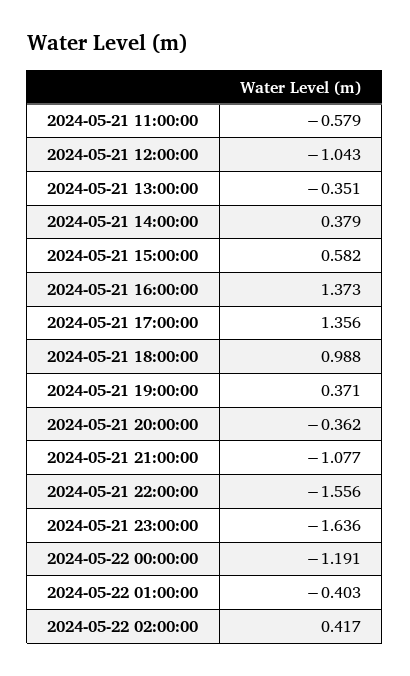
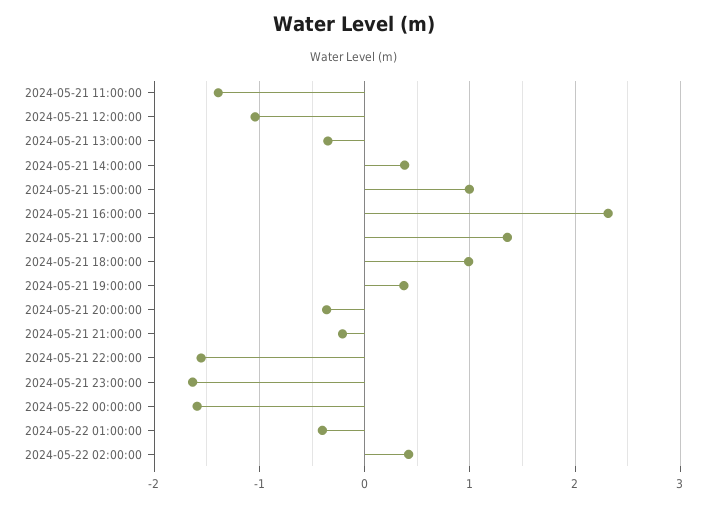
2024-05-21 11:00:00: -0.579 -> -1.4
2024-05-21 15:00:00: 0.582 -> 1
2024-05-21 16:00:00: 1.373 -> 2.3
2024-05-21 21:00:00: -1.077 -> -0.2
2024-05-22 00:00:00: -1.191 -> -1.6

